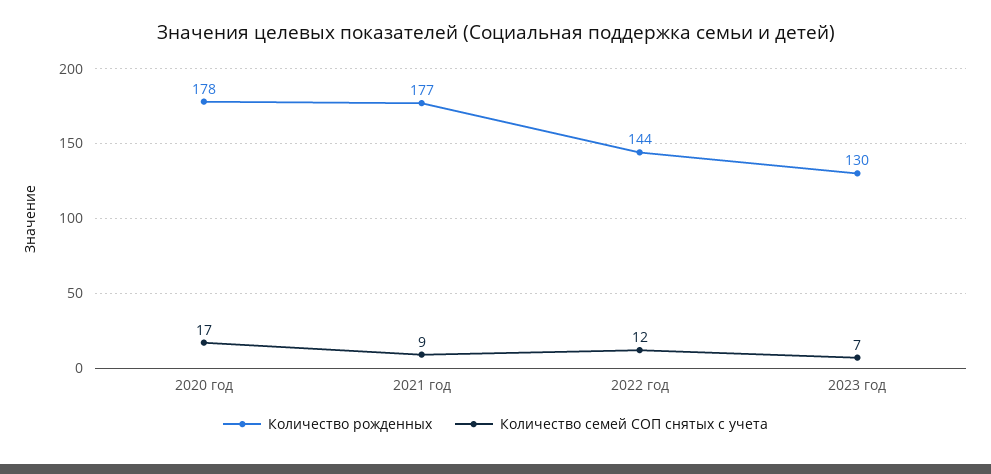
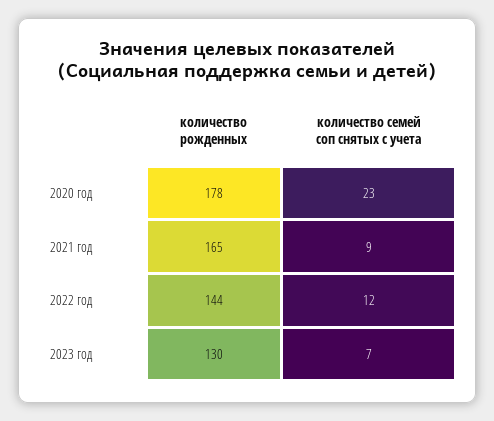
Количество семей СОП снятых с учета, 2020 год: 17 -> 23
Количество рожденных, 2021 год: 177 -> 165

